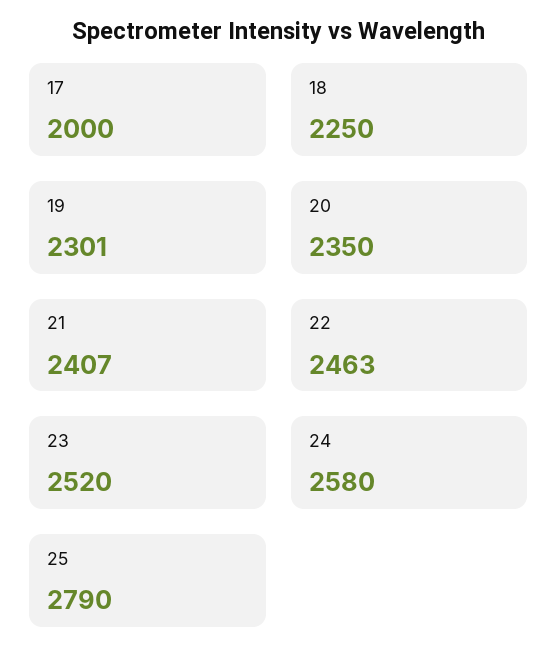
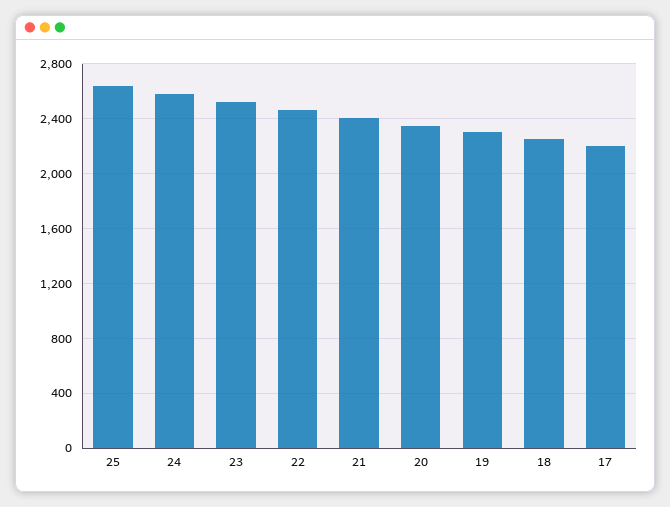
17: 2000 -> 2200
25: 2790 -> 2650

